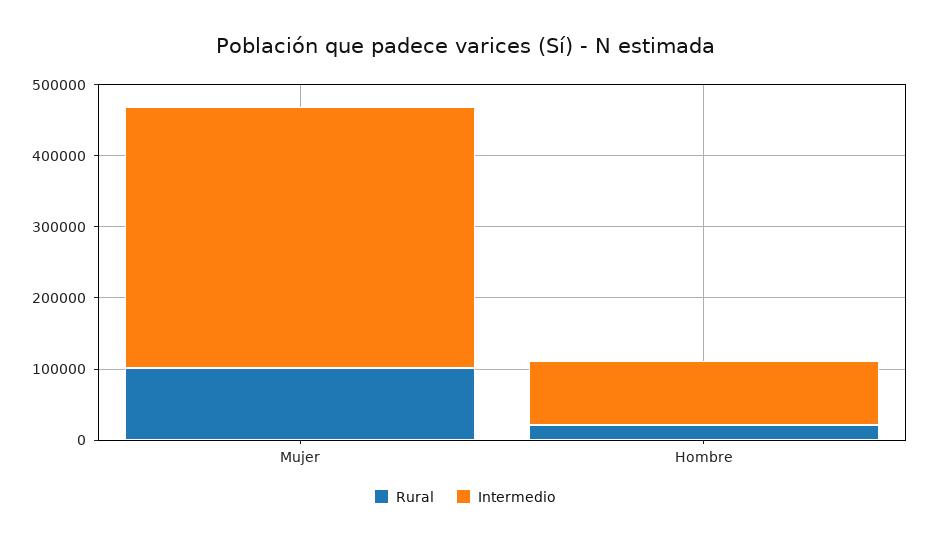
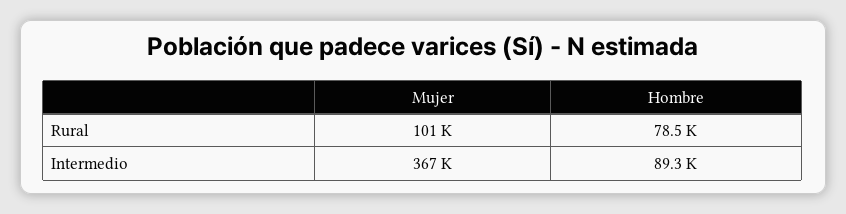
Rural, Hombre: 20000 -> 78500

